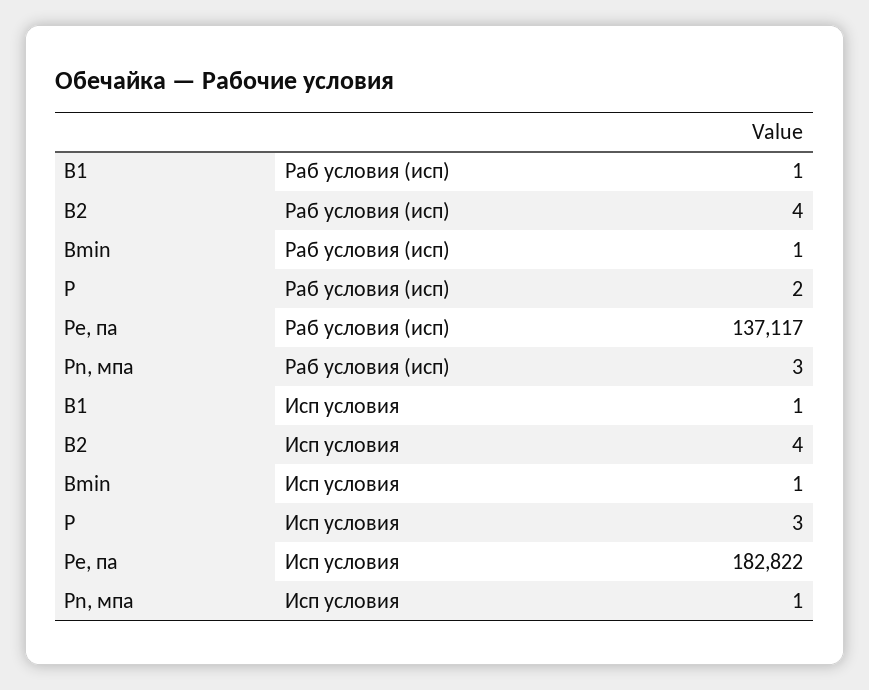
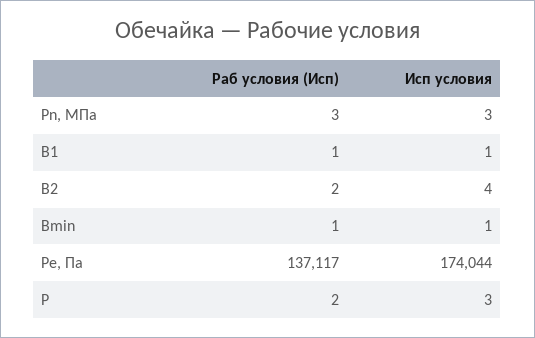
B2, Раб условия (исп): 4 -> 2
Pe, па, Исп условия: 182822 -> 174044
Pn, мпа, Исп условия: 1 -> 3

